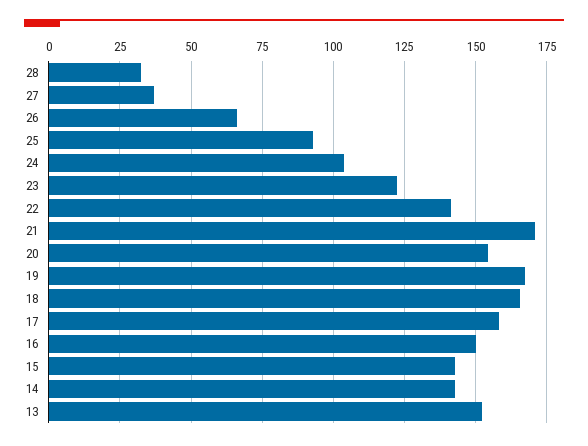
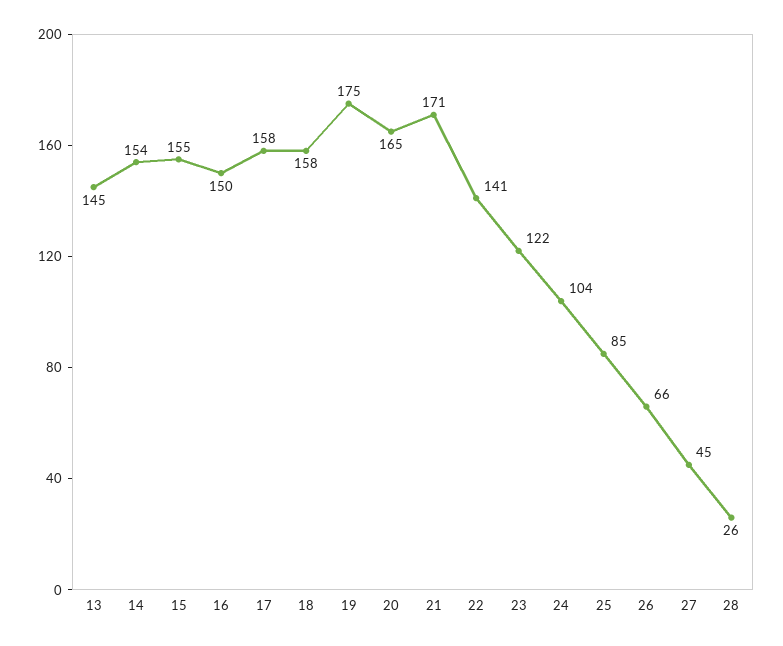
28: 32.5 -> 26
27: 37.5 -> 45
25: 92.5 -> 85
20: 155 -> 165
19: 167.5 -> 175
18: 165 -> 158
15: 142.5 -> 155
14: 142.5 -> 154
13: 152.5 -> 145

